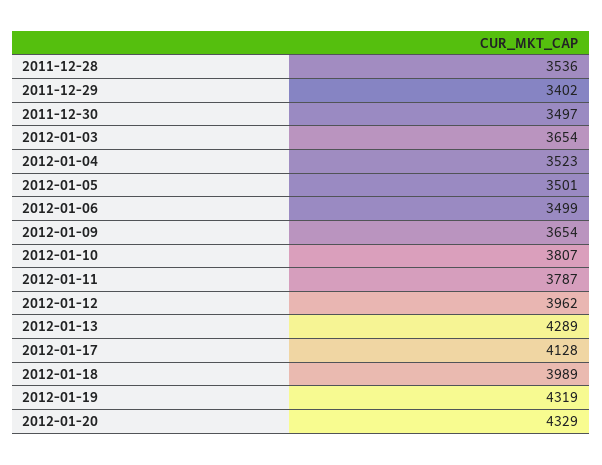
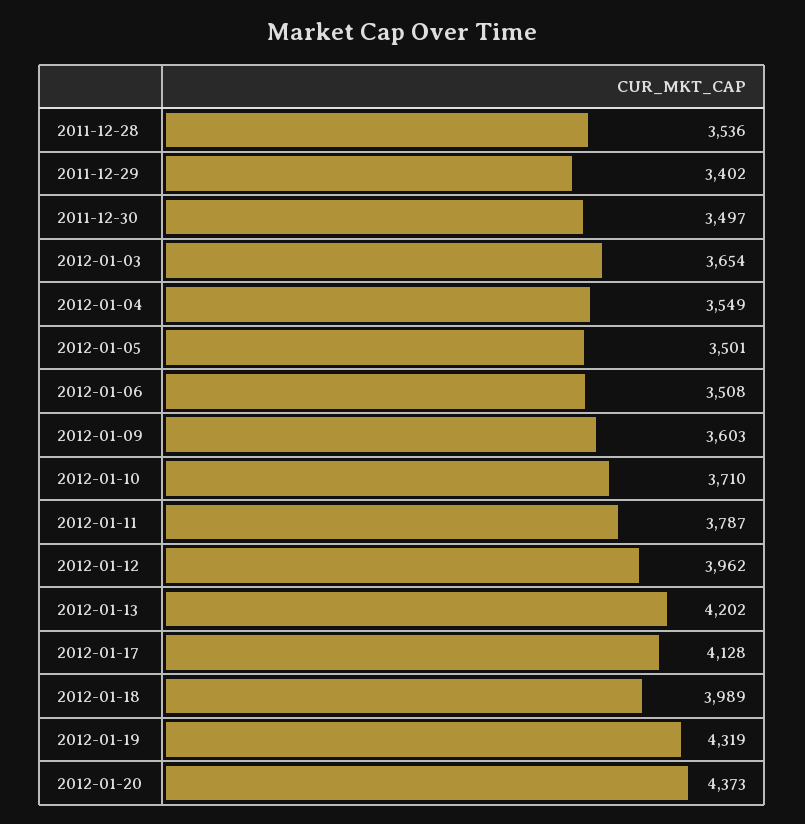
2012-01-04: 3523 -> 3549
2012-01-06: 3499 -> 3508
2012-01-09: 3654 -> 3603
2012-01-10: 3807 -> 3710
2012-01-13: 4289 -> 4202
2012-01-20: 4329 -> 4373

